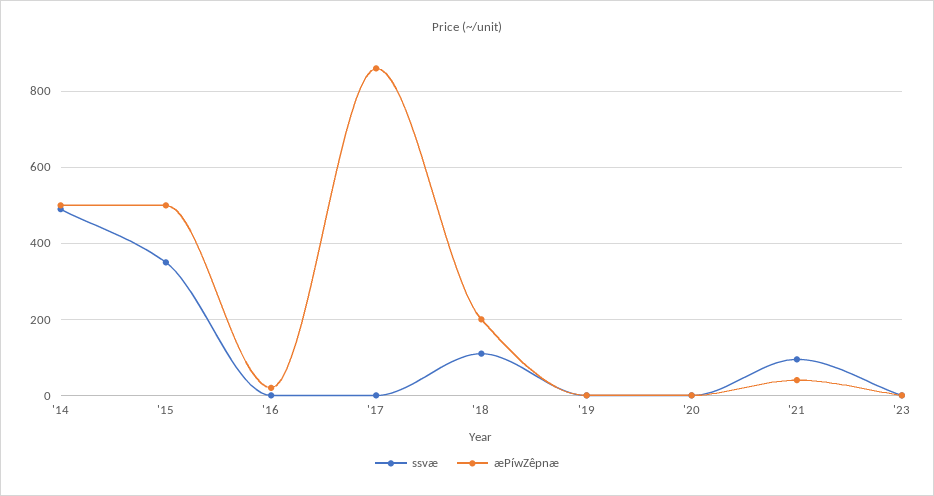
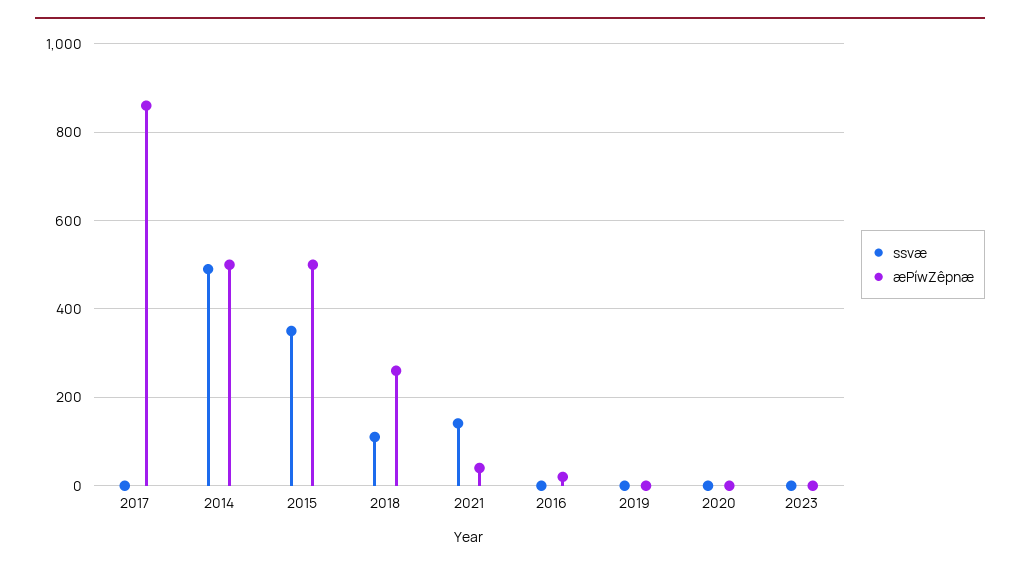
æPíwZêpnæ, '18: 200 -> 260
ssvæ, '21: 100 -> 140

